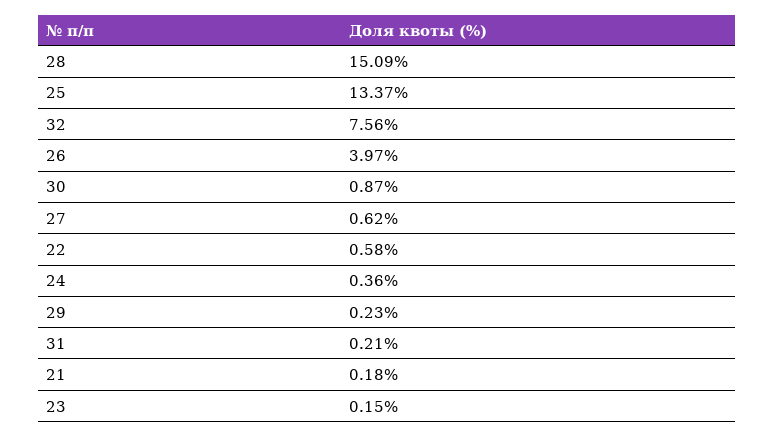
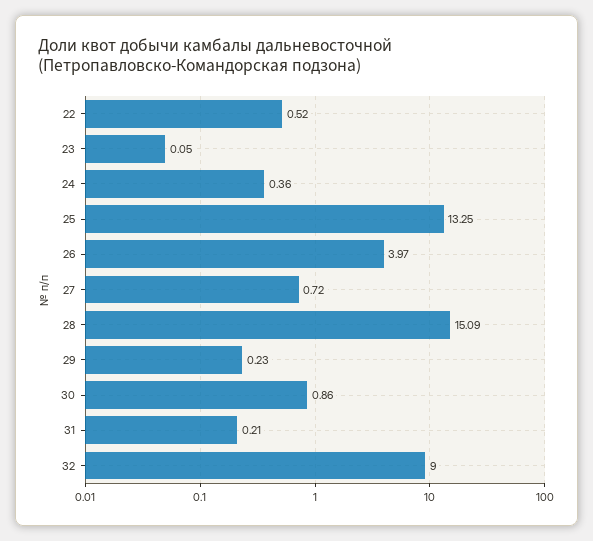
25: 13.37 -> 13.25
32: 7.56 -> 9
30: 0.87 -> 0.86
27: 0.62 -> 0.72
22: 0.58 -> 0.52
21: 0.18 -> none
23: 0.15 -> 0.05

